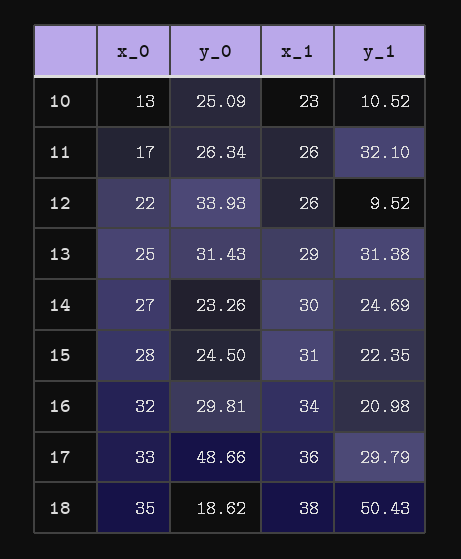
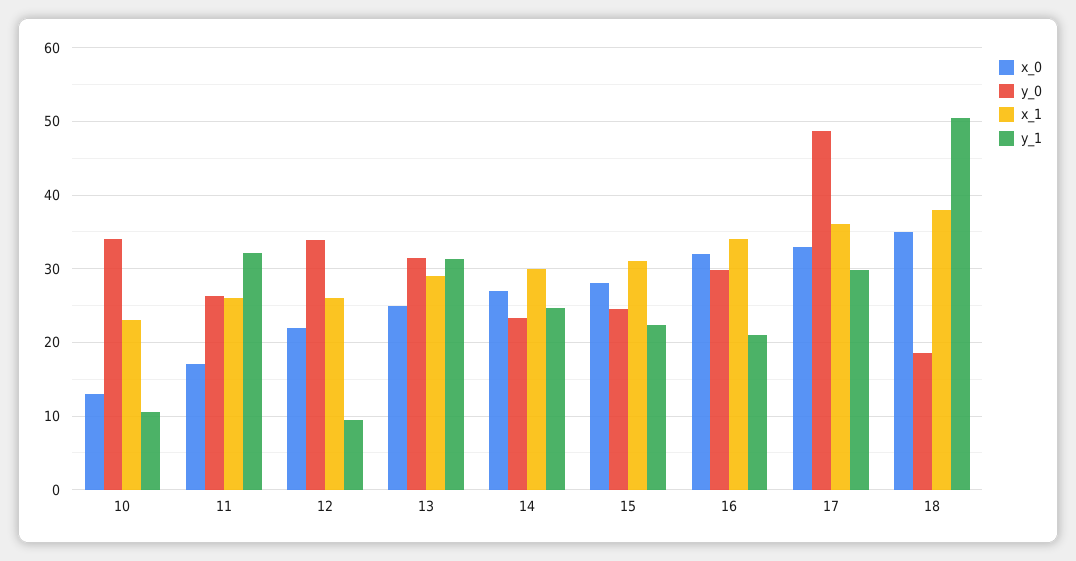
y_0, 10: 25.09 -> 34

